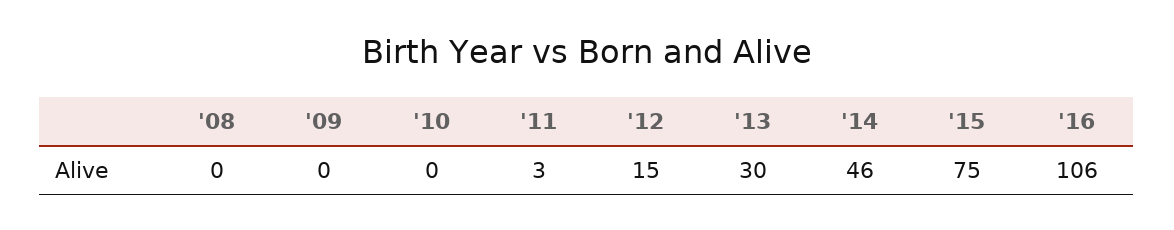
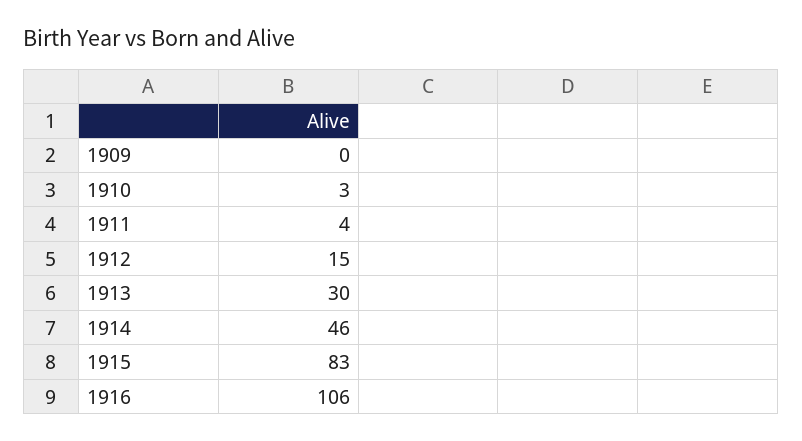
'08: 0 -> none
'10: 0 -> 3
'11: 3 -> 4
'15: 75 -> 83

